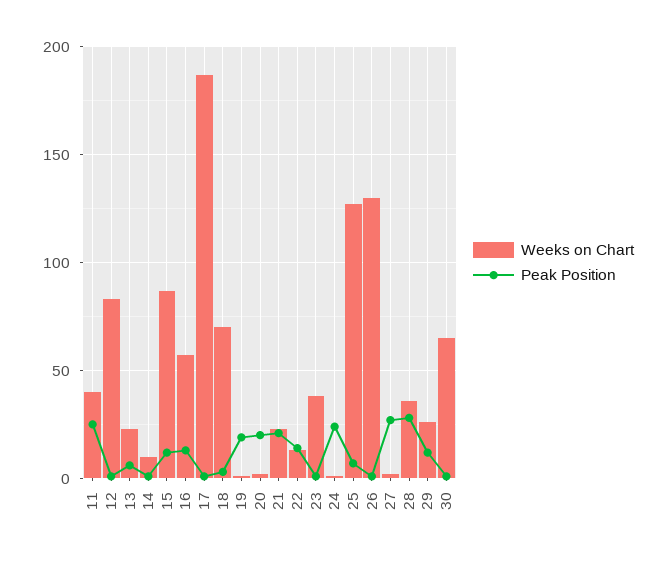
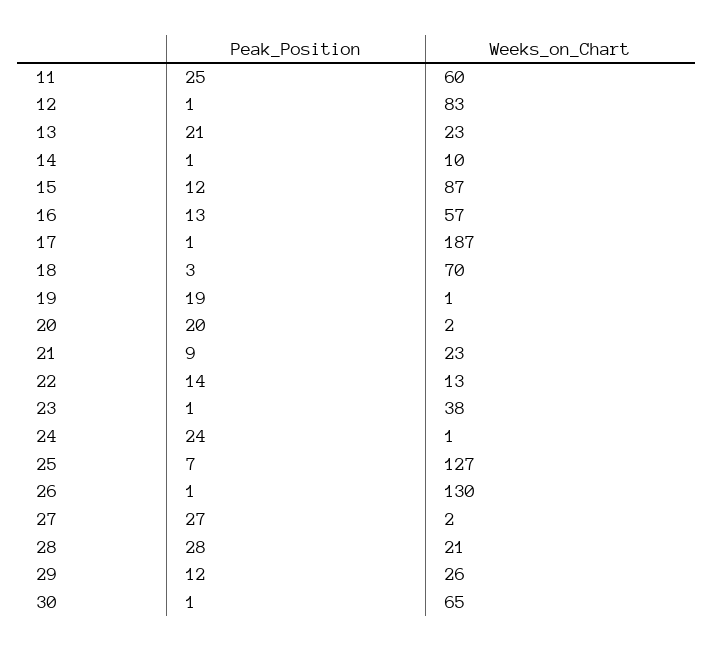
Weeks on Chart, 11: 40 -> 60
Peak Position, 13: 5 -> 21
Peak Position, 21: 20 -> 9
Weeks on Chart, 28: 35 -> 21

